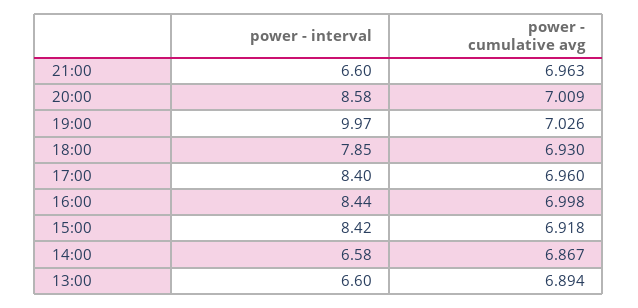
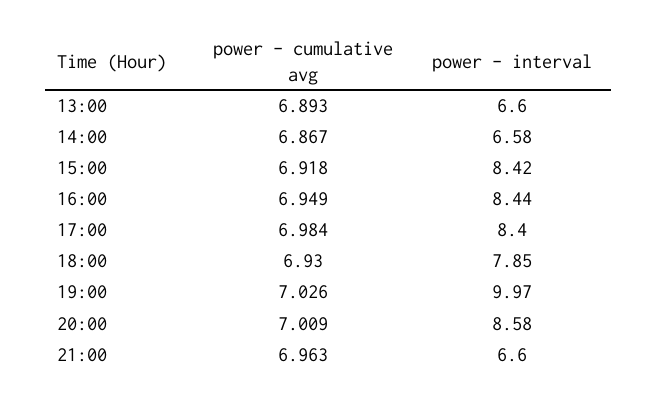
power - cumulative avg, 17:00: 6.96 -> 6.984
power - cumulative avg, 16:00: 6.998 -> 6.949
power - cumulative avg, 13:00: 6.894 -> 6.893

